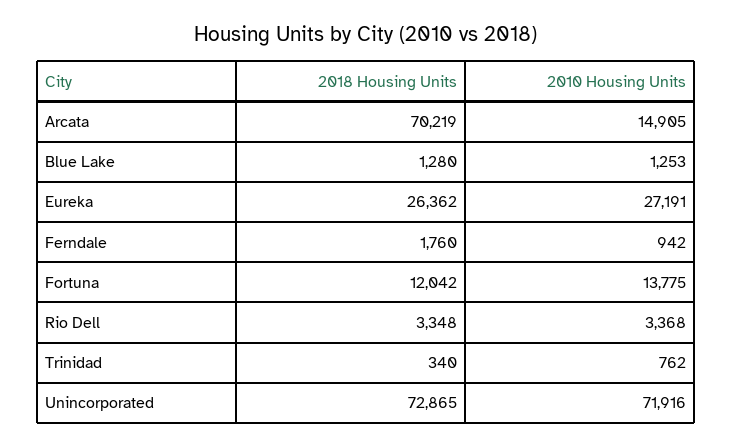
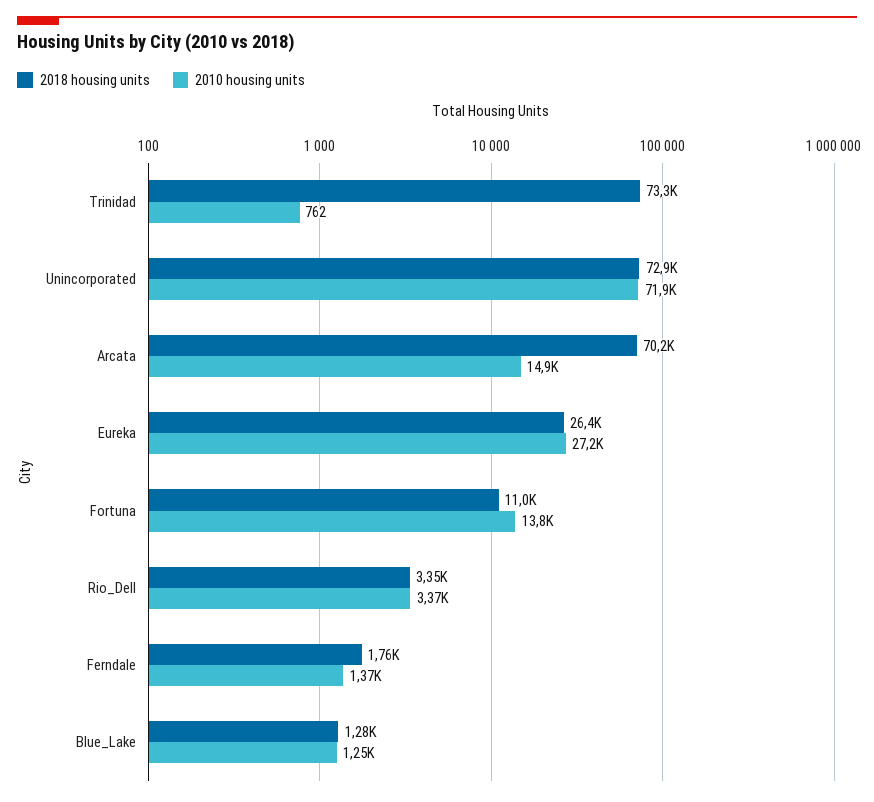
2010 Housing Units, Ferndale: 942 -> 1370
2018 Housing Units, Fortuna: 12042 -> 11000
2018 Housing Units, Trinidad: 340 -> 73300

